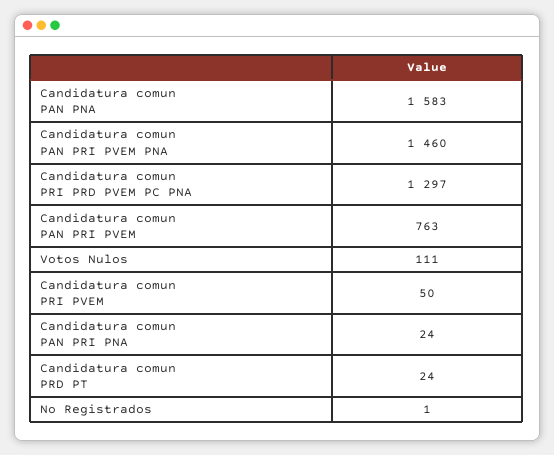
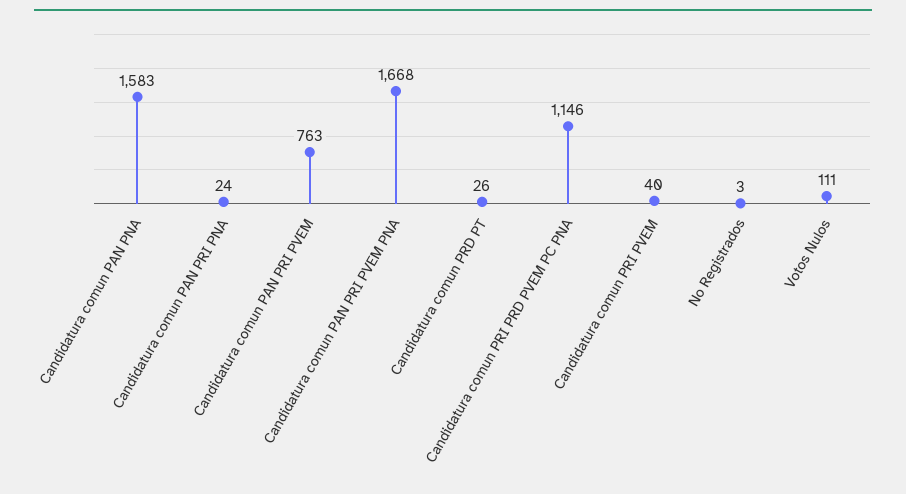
Candidatura comun PAN PRI PVEM PNA: 1460 -> 1668
Candidatura comun PRI PRD PVEM PC PNA: 1297 -> 1146
Candidatura comun PRI PVEM: 50 -> 40
Candidatura comun PRD PT: 24 -> 26
No Registrados: 1 -> 3

